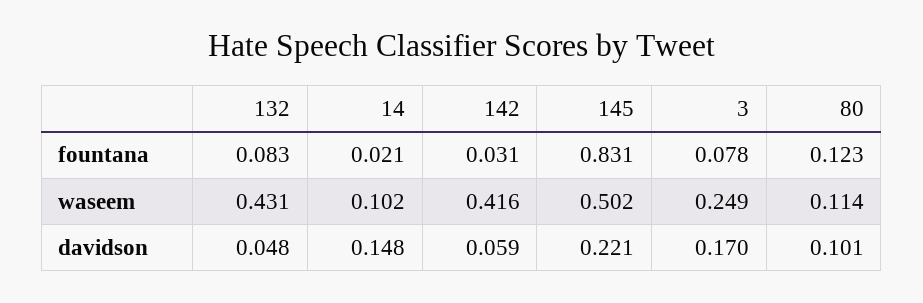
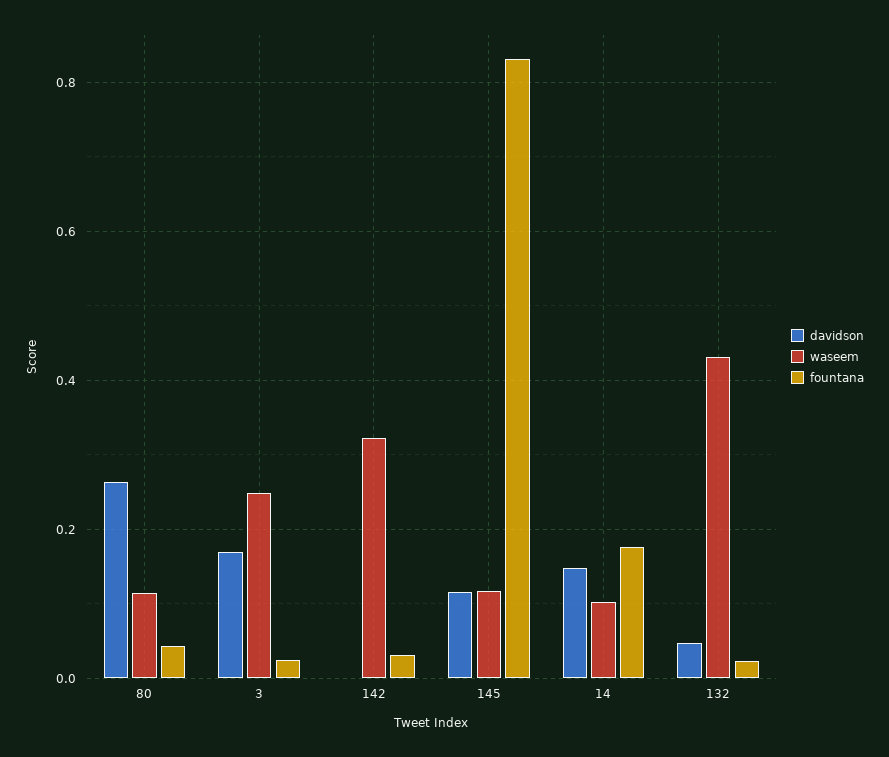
fountana, 132: 0.083 -> 0.02
fountana, 14: 0.021 -> 0.18
fountana, 3: 0.078 -> 0.02
fountana, 80: 0.123 -> 0.04
waseem, 142: 0.416 -> 0.32
waseem, 145: 0.502 -> 0.12
davidson, 142: 0.059 -> 0
davidson, 145: 0.221 -> 0.12
davidson, 80: 0.101 -> 0.26

